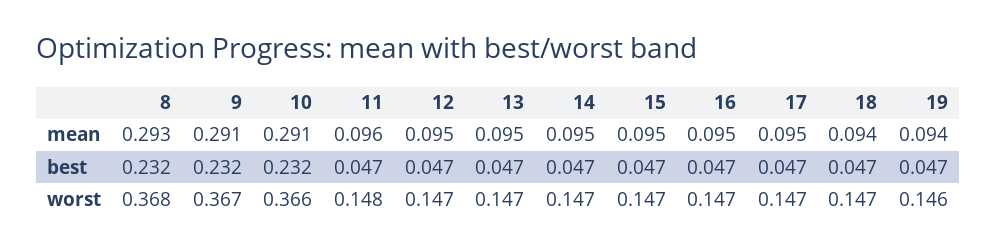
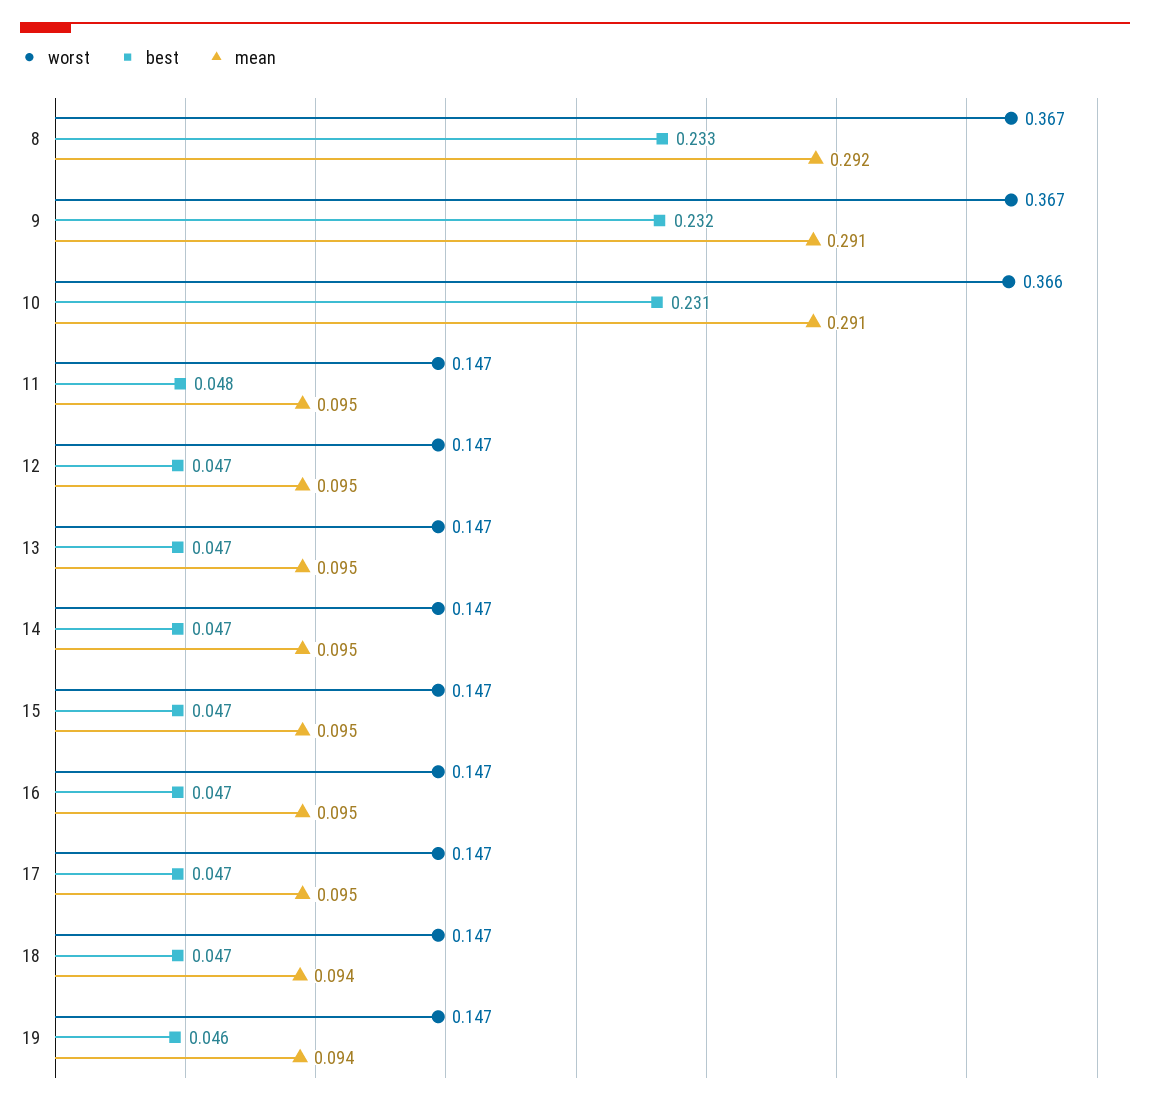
mean, 8: 0.293 -> 0.292
mean, 11: 0.096 -> 0.095
best, 8: 0.232 -> 0.233
best, 10: 0.232 -> 0.231
best, 11: 0.047 -> 0.048
best, 19: 0.047 -> 0.046
worst, 8: 0.368 -> 0.367
worst, 11: 0.148 -> 0.147
worst, 19: 0.146 -> 0.147

